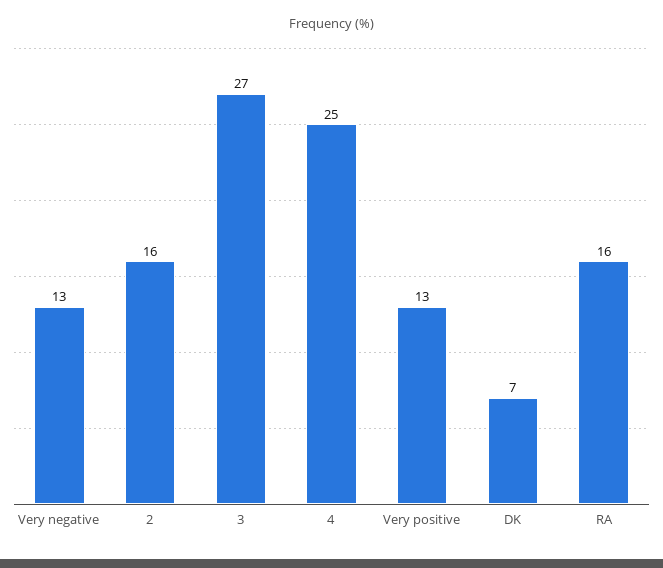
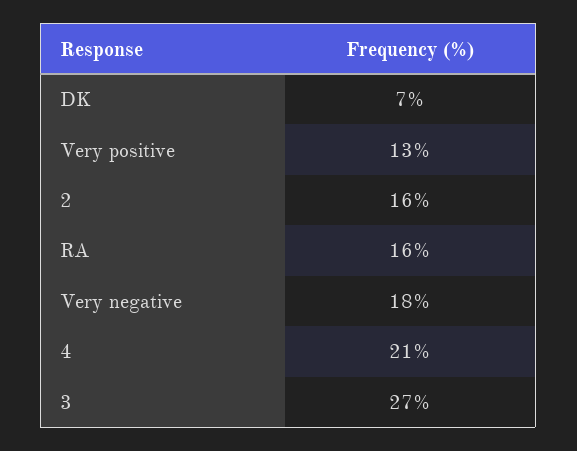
Very negative: 13 -> 18
4: 25 -> 21

